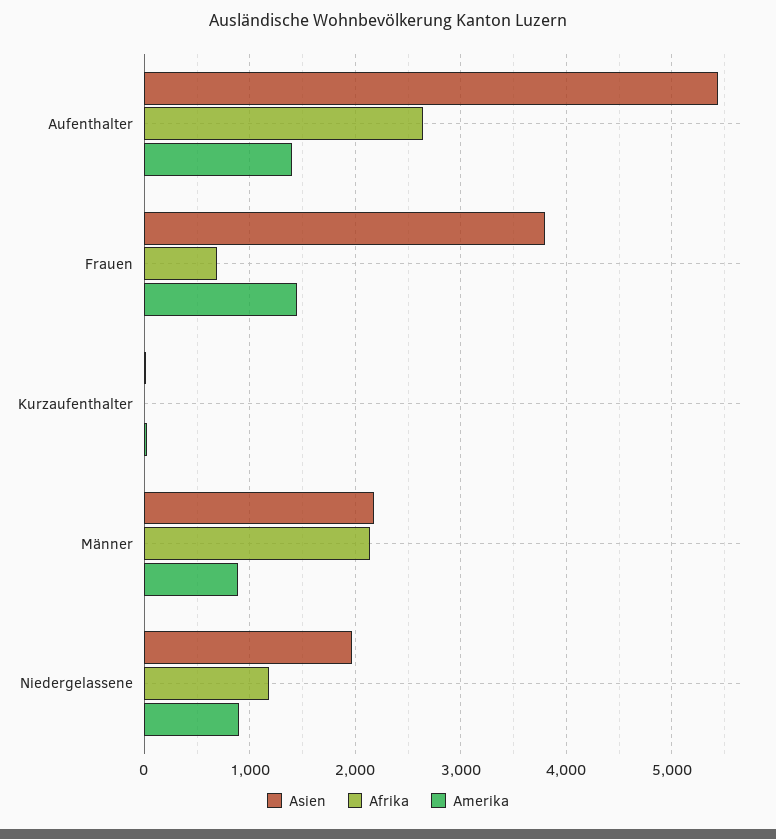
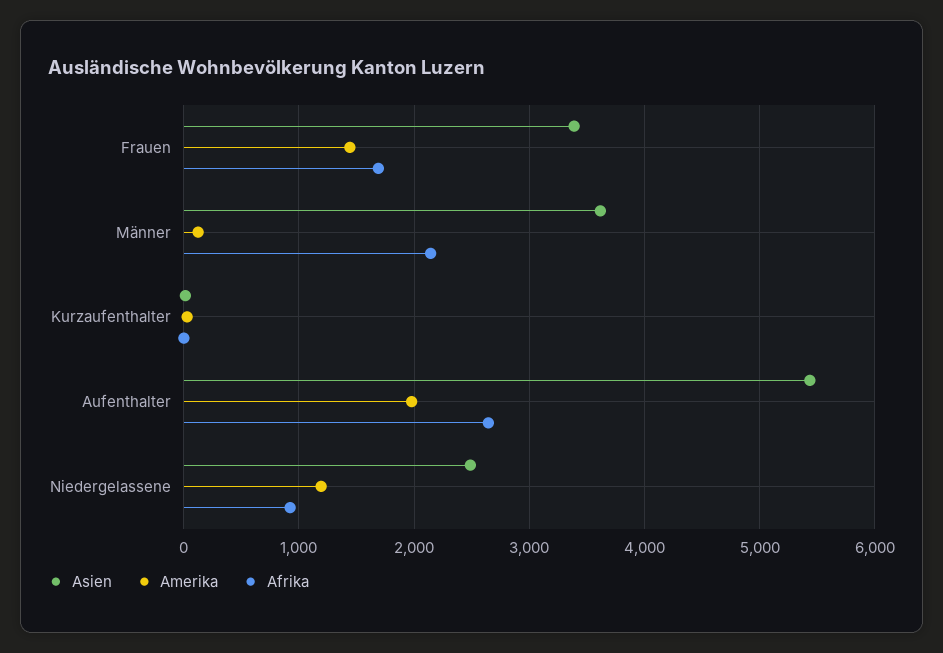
Amerika, Aufenthalter: 1400 -> 2000
Asien, Frauen: 3800 -> 3400
Afrika, Frauen: 700 -> 1700
Asien, Männer: 2200 -> 3600
Amerika, Männer: 900 -> 100
Asien, Niedergelassene: 2000 -> 2500
Afrika, Niedergelassene: 1200 -> 900
Amerika, Niedergelassene: 900 -> 1200

